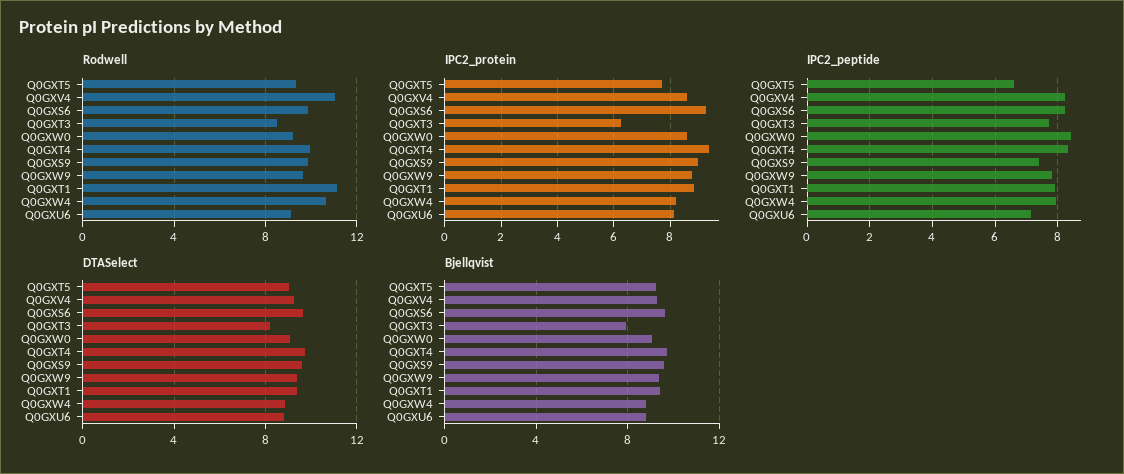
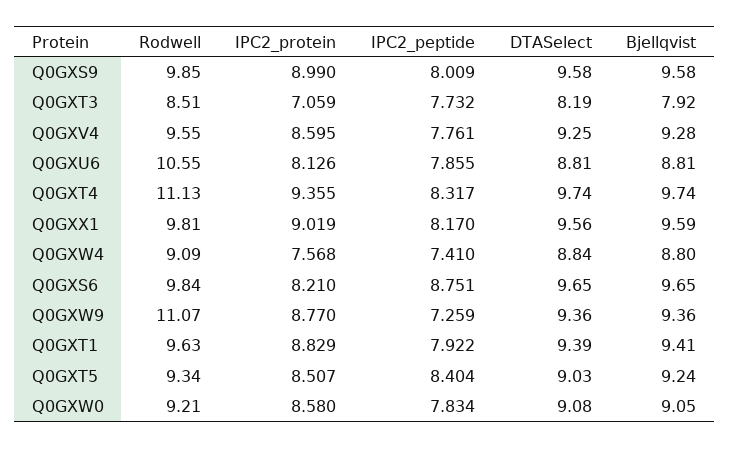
Rodwell, Q0GXV4: 11 -> 9.55
Rodwell, Q0GXT4: 10 -> 11.13
Rodwell, Q0GXW9: 9.5 -> 11.07
Rodwell, Q0GXT1: 11 -> 9.63
Rodwell, Q0GXW4: 10.5 -> 9.09
Rodwell, Q0GXU6: 9 -> 10.55
IPC2_protein, Q0GXT5: 7.75 -> 8.507
IPC2_protein, Q0GXS6: 9.25 -> 8.21
IPC2_protein, Q0GXT3: 6.25 -> 7.059
IPC2_protein, Q0GXW4: 8.25 -> 7.568
IPC2_peptide, Q0GXT5: 6.6 -> 8.404
IPC2_peptide, Q0GXV4: 8.2 -> 7.761
IPC2_peptide, Q0GXS6: 8.2 -> 8.751
IPC2_peptide, Q0GXW0: 8.4 -> 7.834
IPC2_peptide, Q0GXS9: 7.4 -> 8.009
IPC2_peptide, Q0GXW9: 7.8 -> 7.259
IPC2_peptide, Q0GXW4: 8 -> 7.41
IPC2_peptide, Q0GXU6: 7.2 -> 7.855
Rodwell, Q0GXX1: none -> 9.81
IPC2_protein, Q0GXX1: none -> 9.019
IPC2_peptide, Q0GXX1: none -> 8.17
DTASelect, Q0GXX1: none -> 9.56
Bjellqvist, Q0GXX1: none -> 9.59

